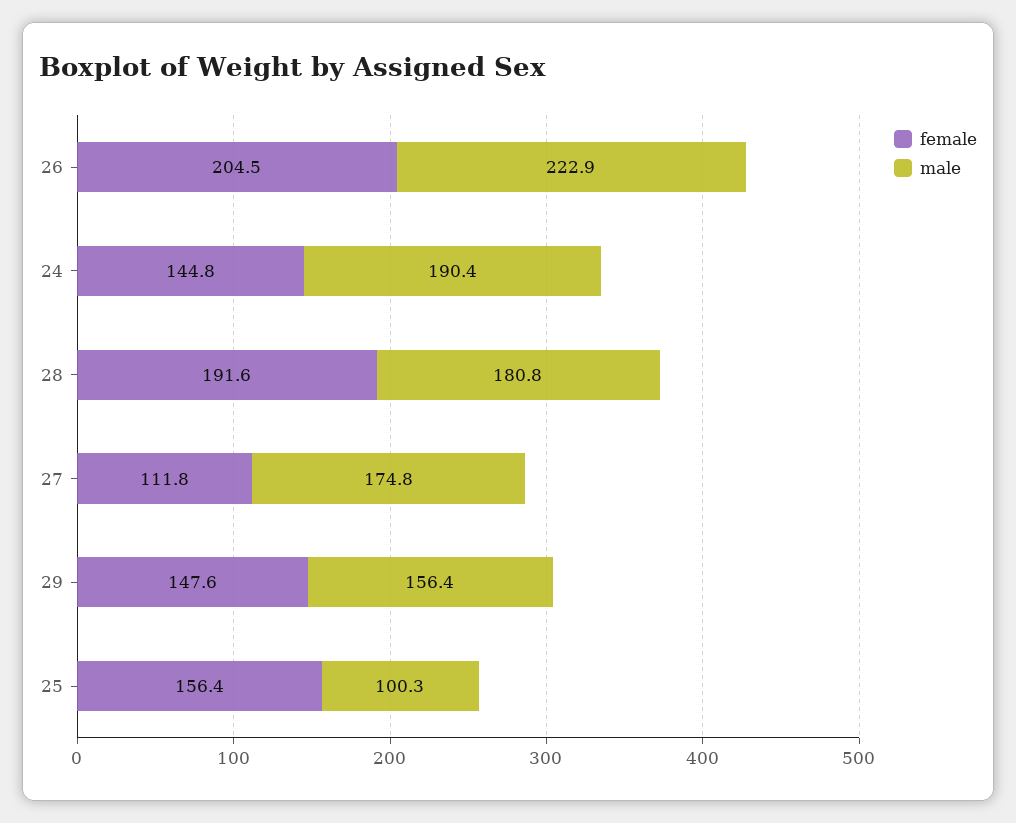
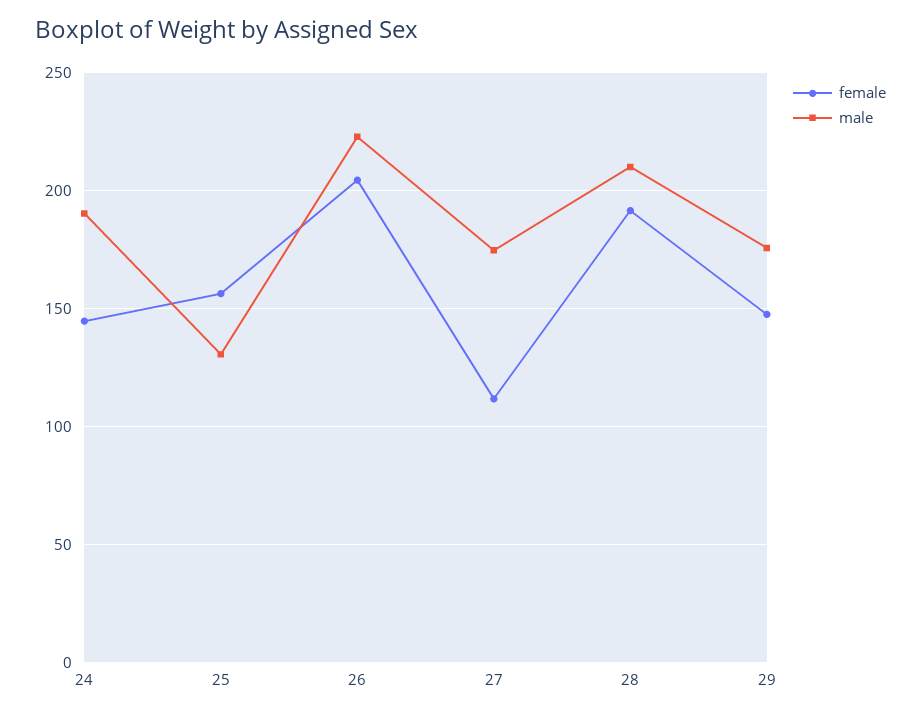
male, 28: 180.8 -> 210
male, 29: 156.4 -> 175
male, 25: 100.3 -> 130

